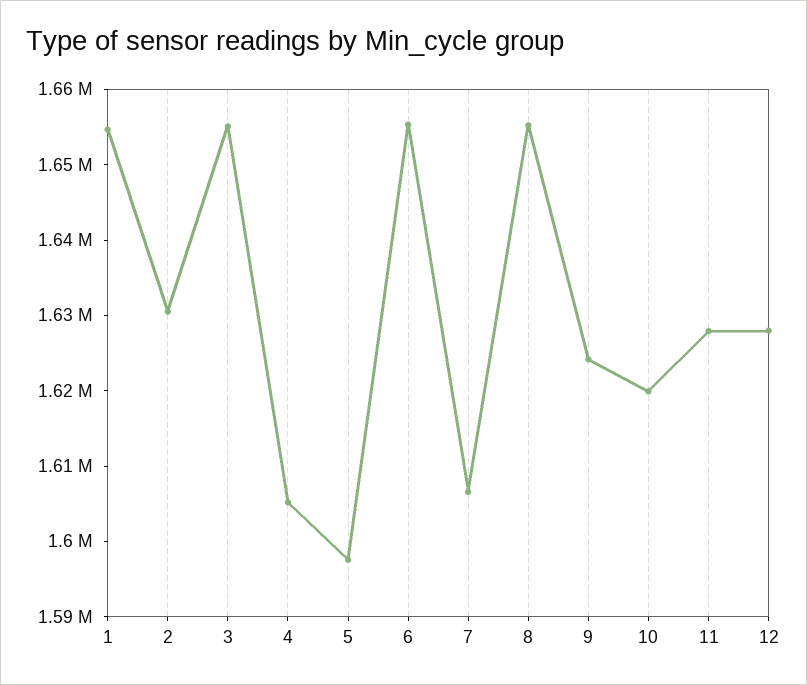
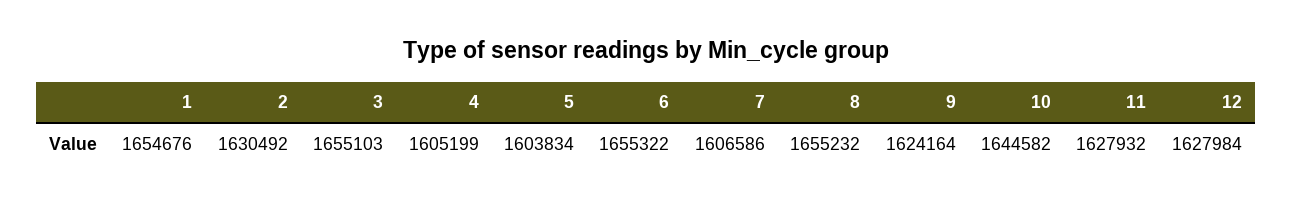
5: 1598000 -> 1603834
10: 1620000 -> 1644582

